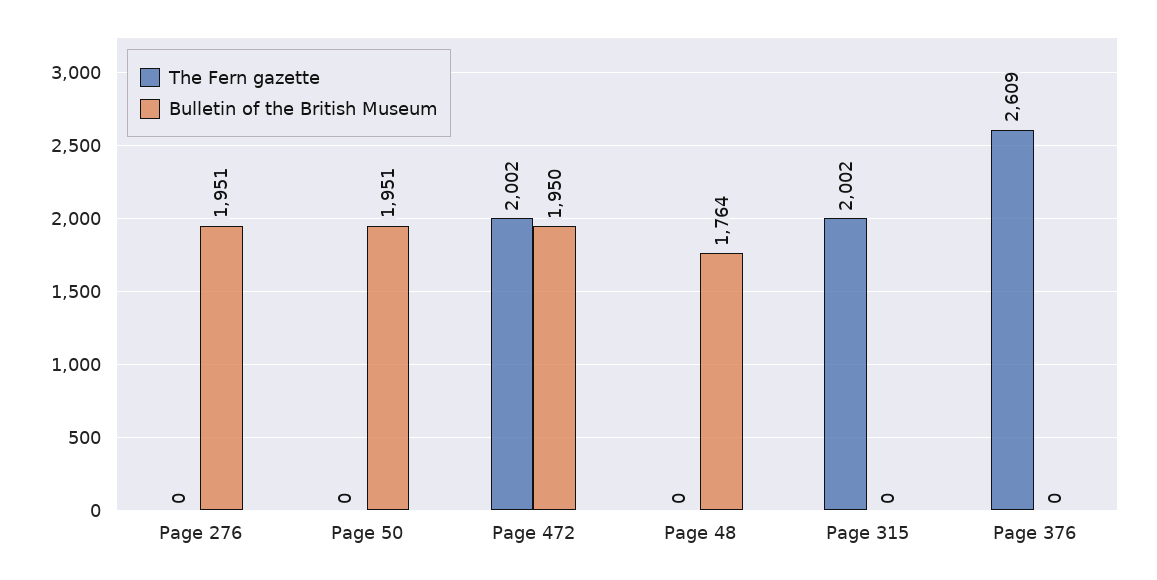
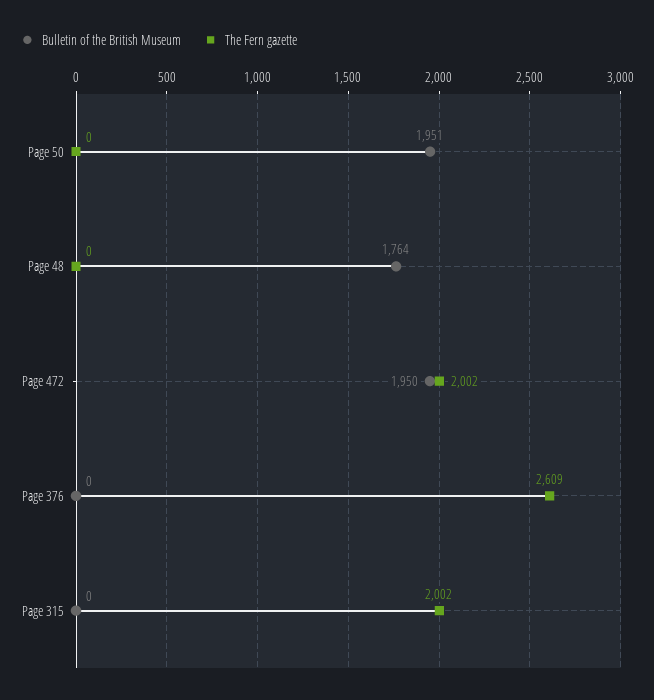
The Fern gazette, Page 276: 0 -> none
Bulletin of the British Museum, Page 276: 1951 -> none

